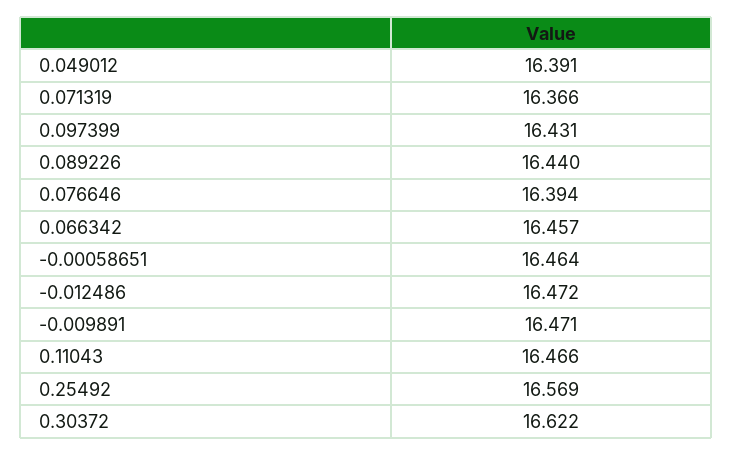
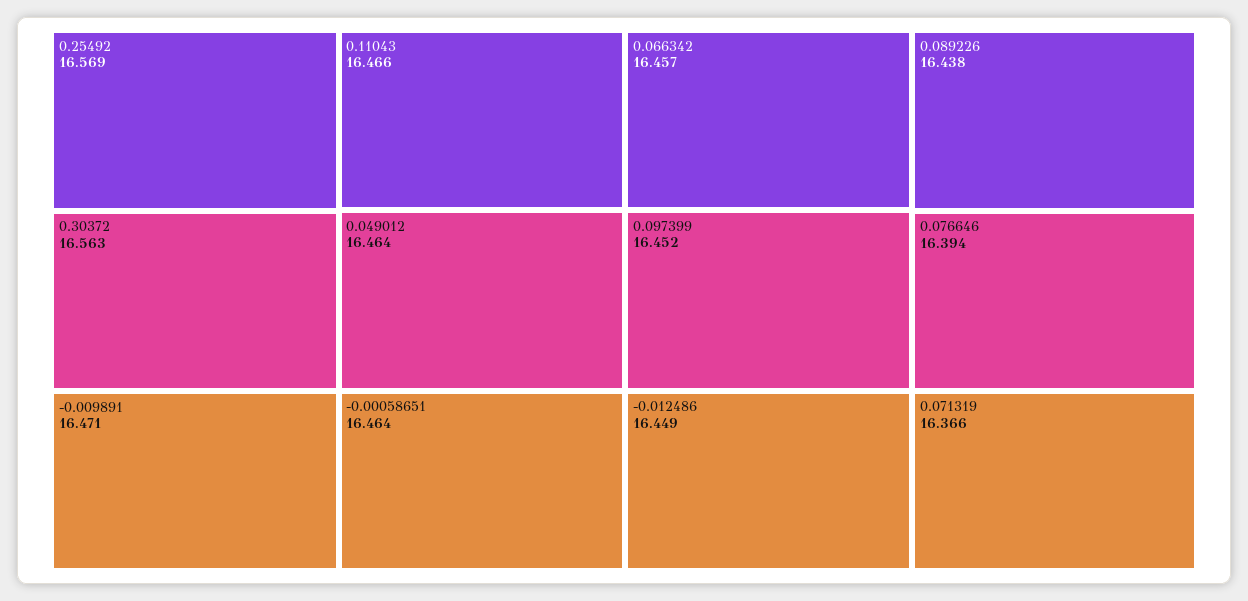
0.049012: 16.391 -> 16.464
0.097399: 16.431 -> 16.452
0.089226: 16.44 -> 16.438
-0.012486: 16.472 -> 16.449
0.30372: 16.622 -> 16.563

